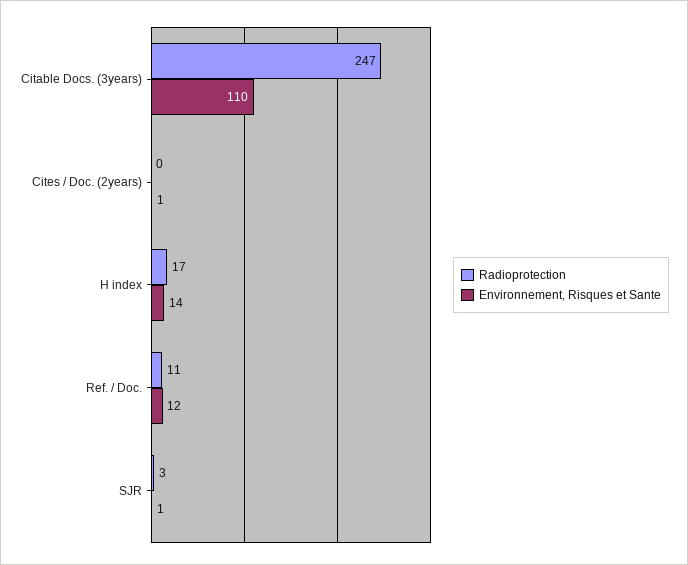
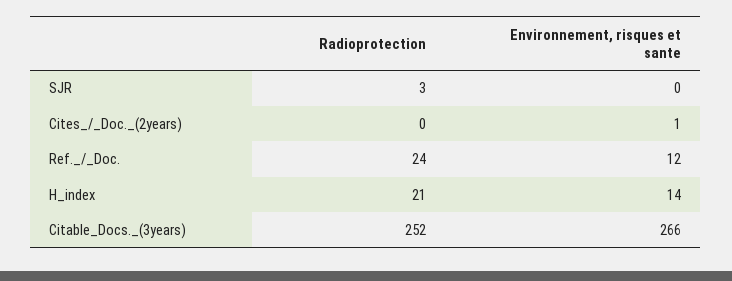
Radioprotection, Citable Docs. (3years): 247 -> 252
Environnement, Risques et Sante, Citable Docs. (3years): 110 -> 266
Radioprotection, H index: 17 -> 21
Radioprotection, Ref. / Doc.: 11 -> 24
Environnement, Risques et Sante, SJR: 1 -> 0

